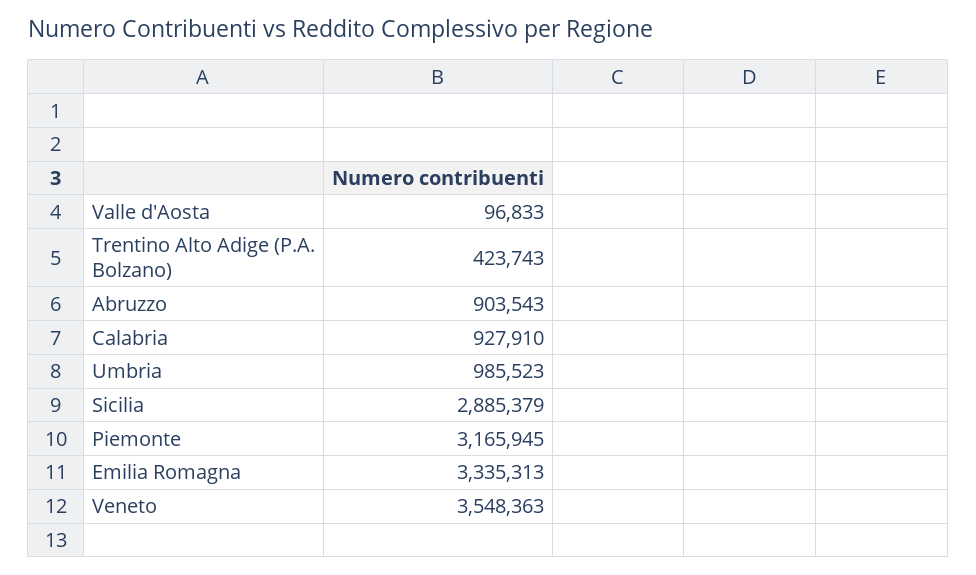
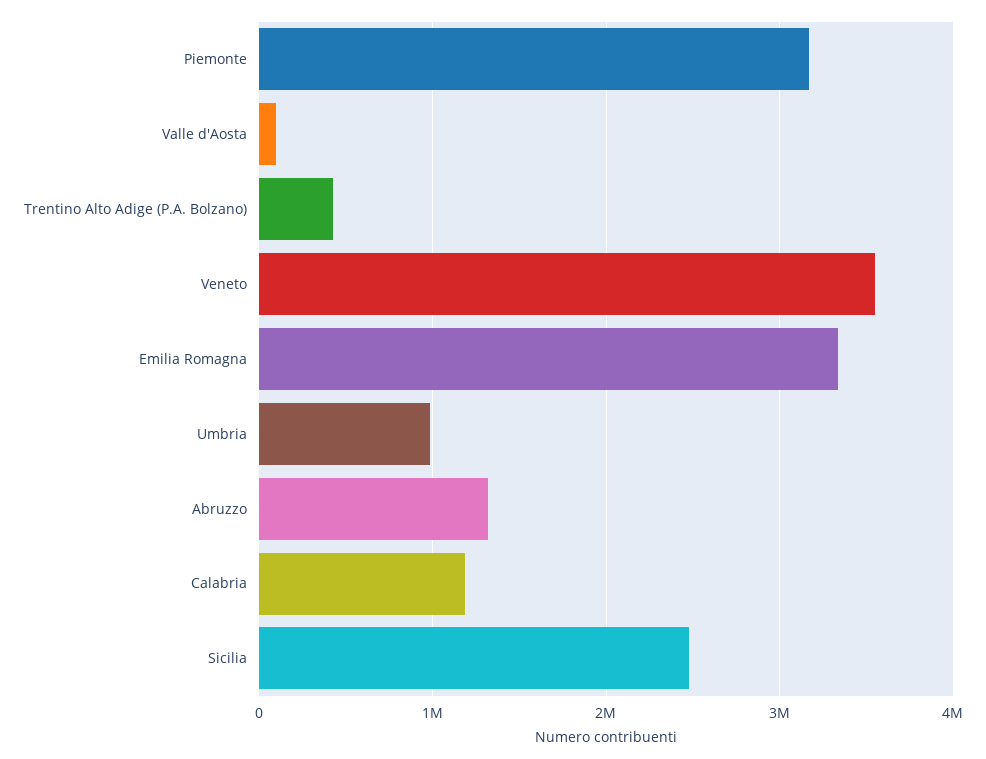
Abruzzo: 903543 -> 1300000
Calabria: 927910 -> 1200000
Sicilia: 2885379 -> 2500000

